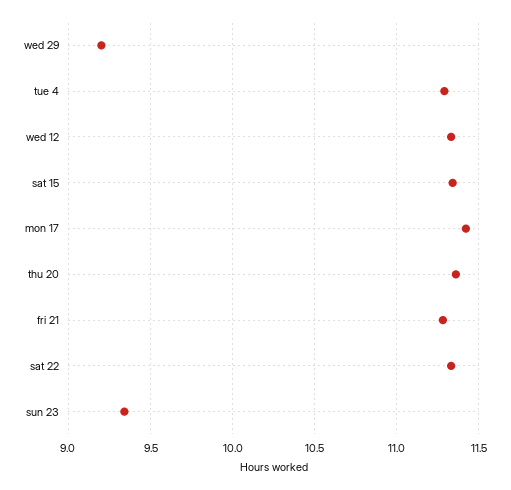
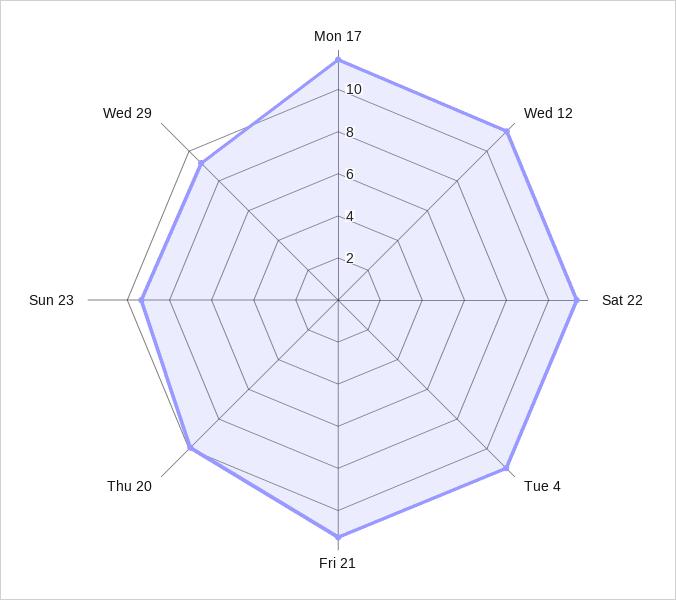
sat 15: 11.35 -> none
thu 20: 11.35 -> 10

